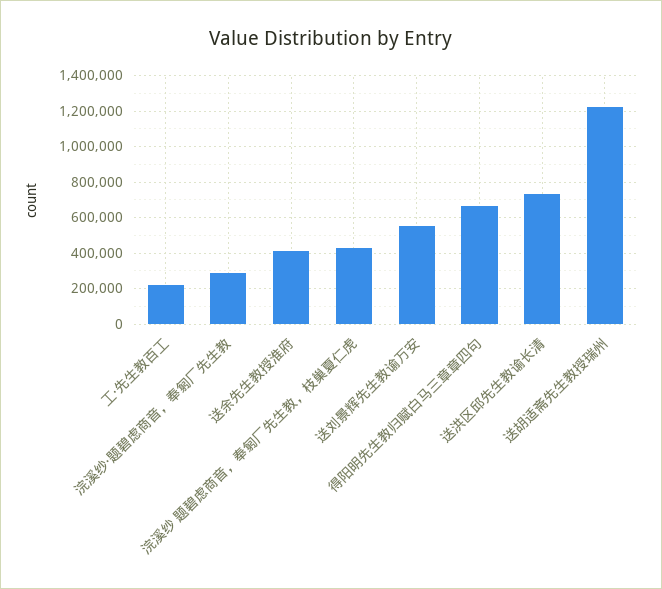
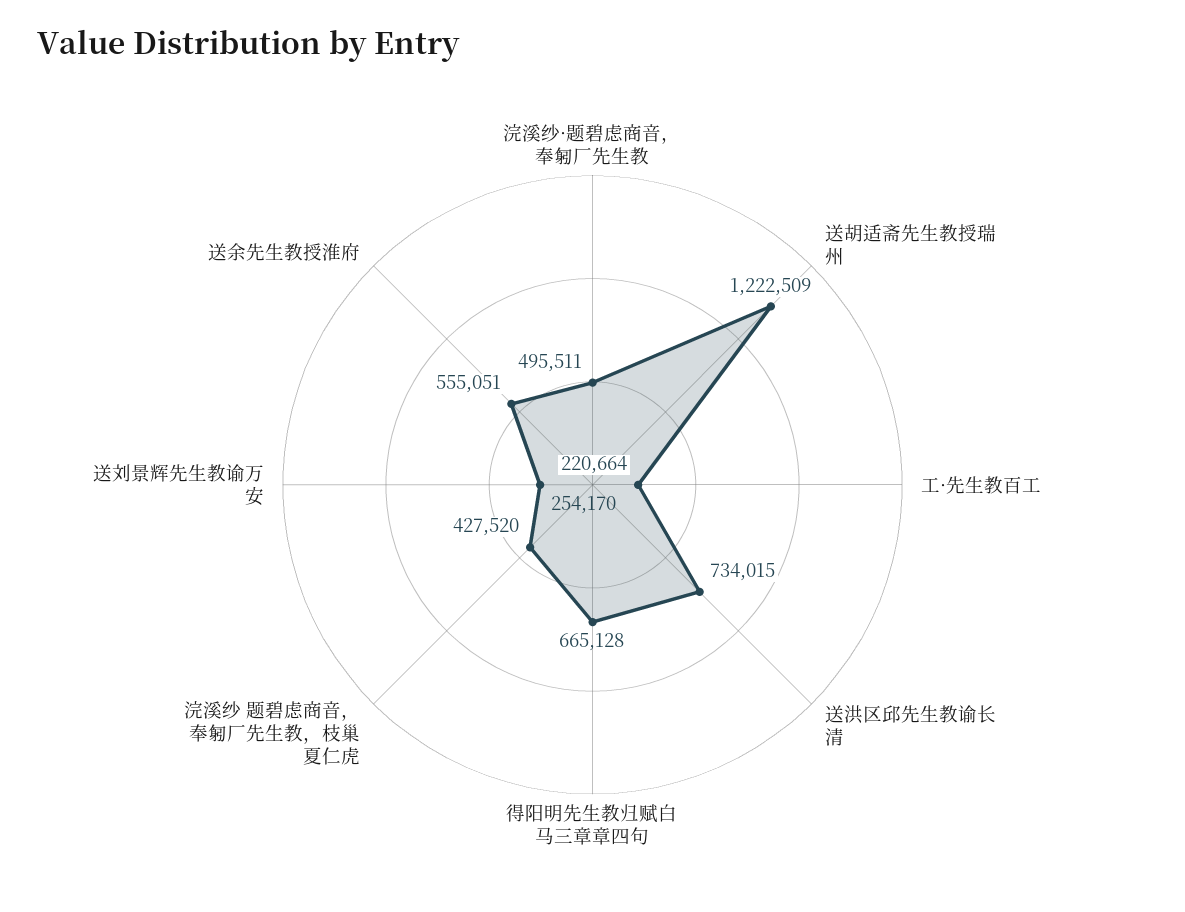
浣溪纱·题碧虑商音，奉匑厂先生教: 300000 -> 495511
送余先生教授淮府: 400000 -> 555051
送刘景辉先生教谕万安: 550000 -> 254170

